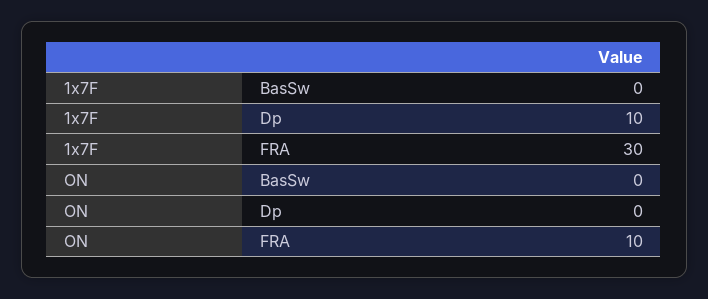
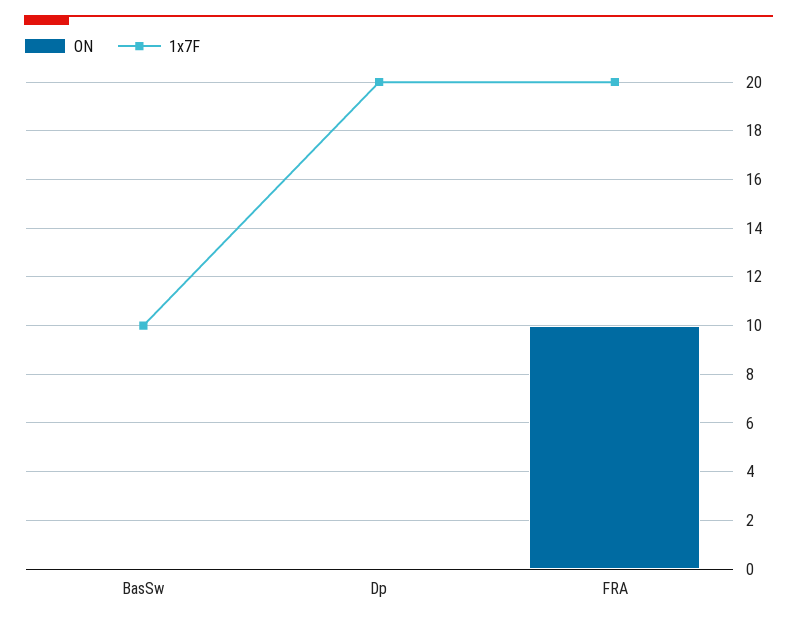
1x7F, BasSw: 0 -> 10
1x7F, Dp: 10 -> 20
1x7F, FRA: 30 -> 20

